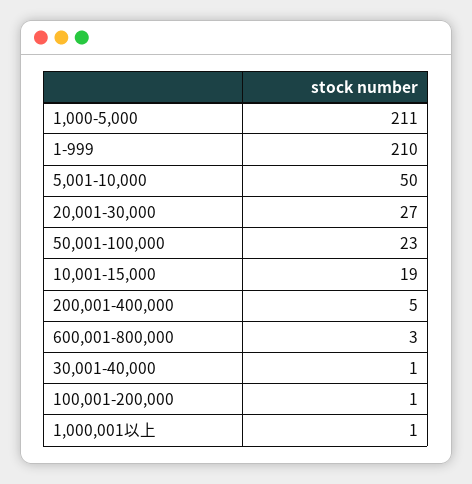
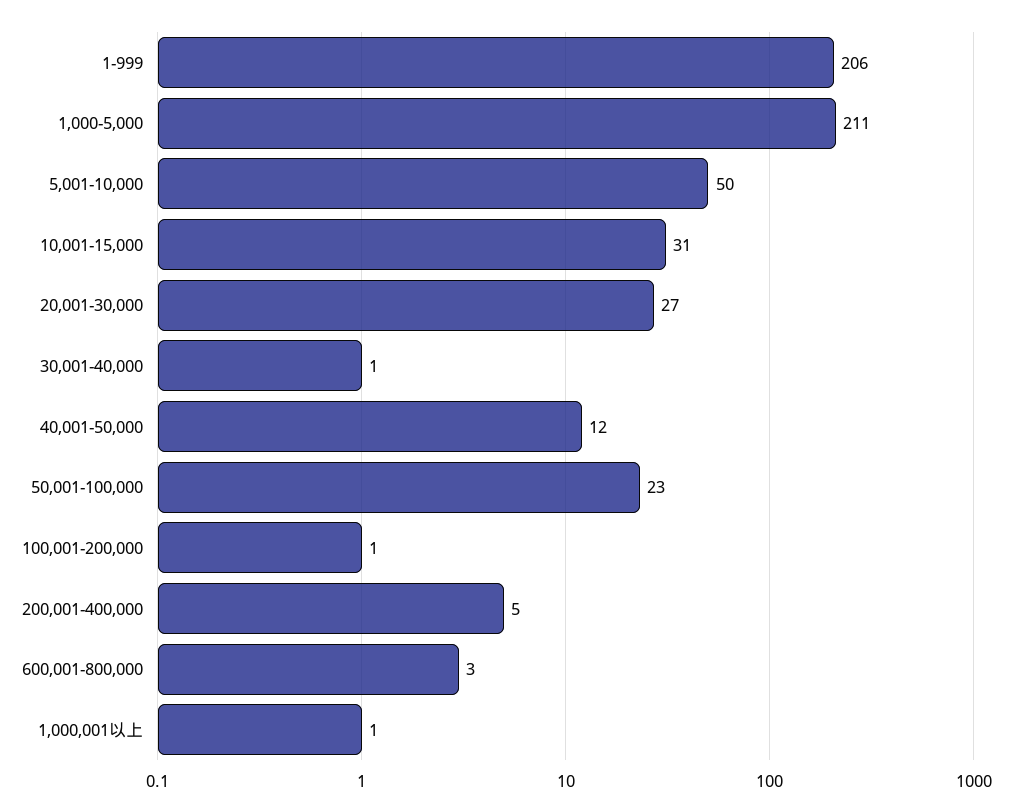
1-999: 210 -> 206
10,001-15,000: 19 -> 31
40,001-50,000: none -> 12

